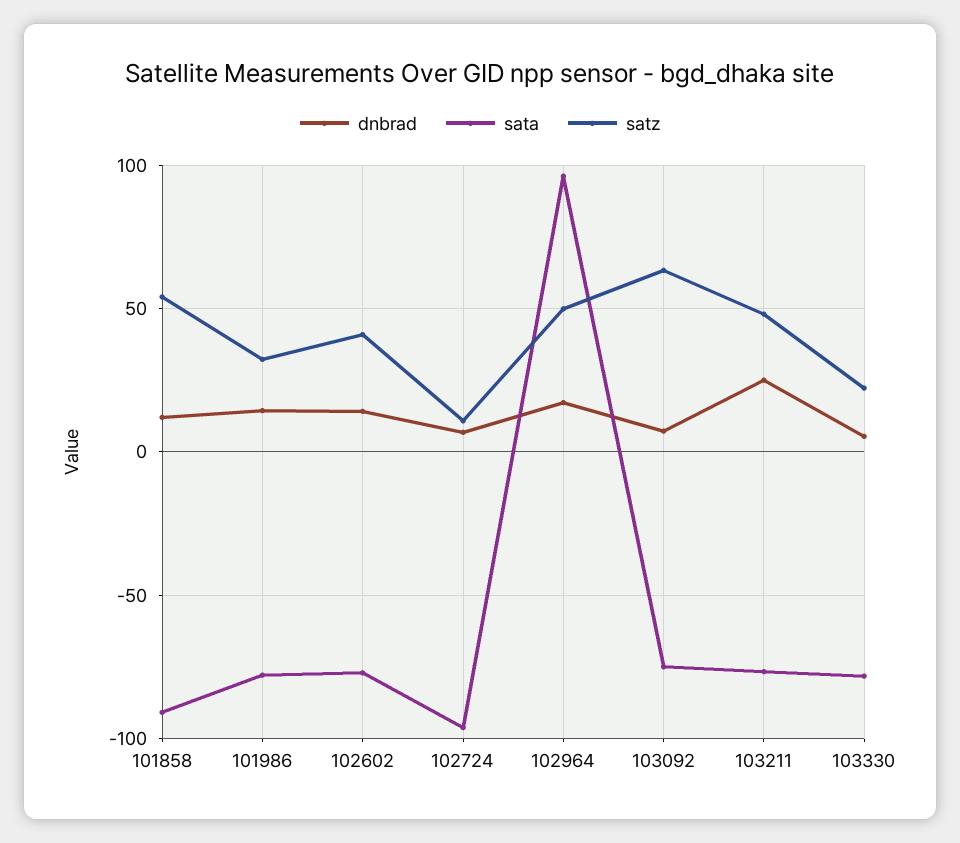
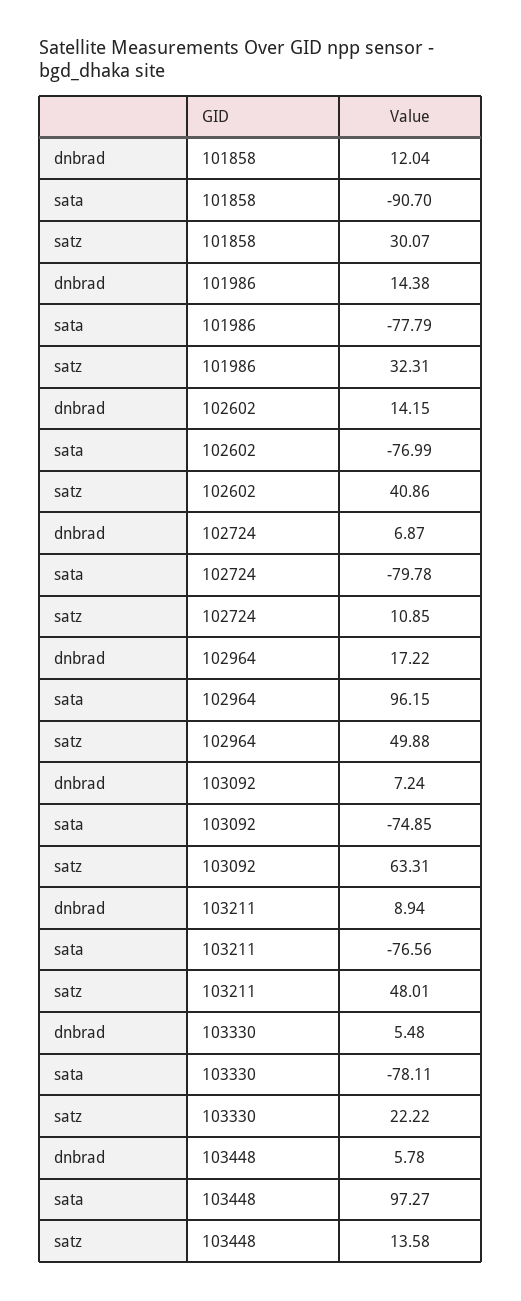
satz, 101858: 55 -> 30.07
sata, 102724: -95 -> -79.78
dnbrad, 103211: 25 -> 8.94
dnbrad, 103448: none -> 5.78
sata, 103448: none -> 97.27
satz, 103448: none -> 13.58

